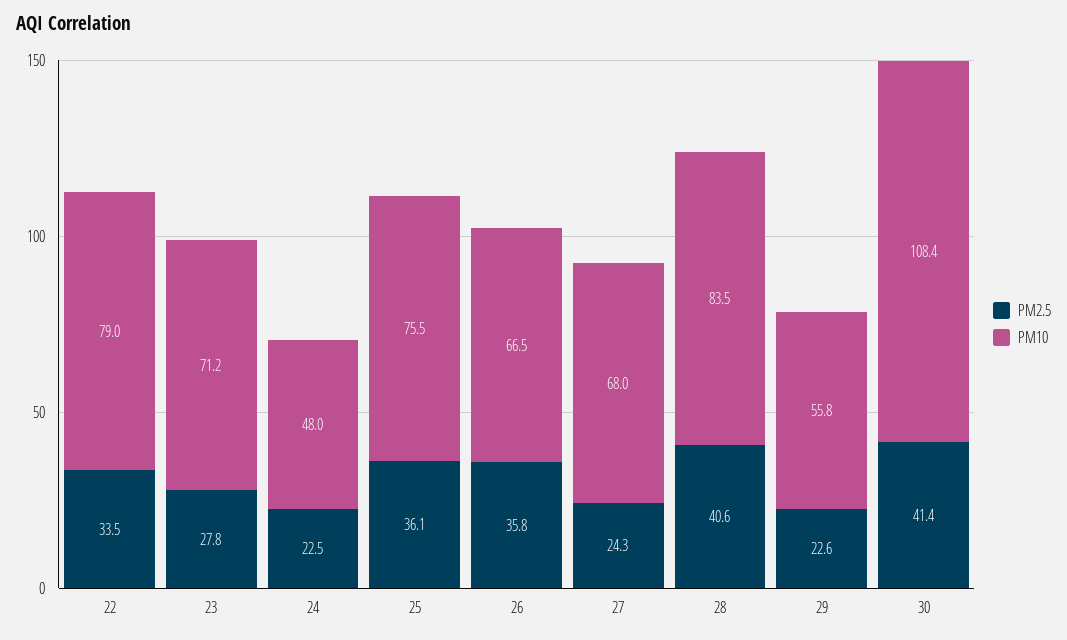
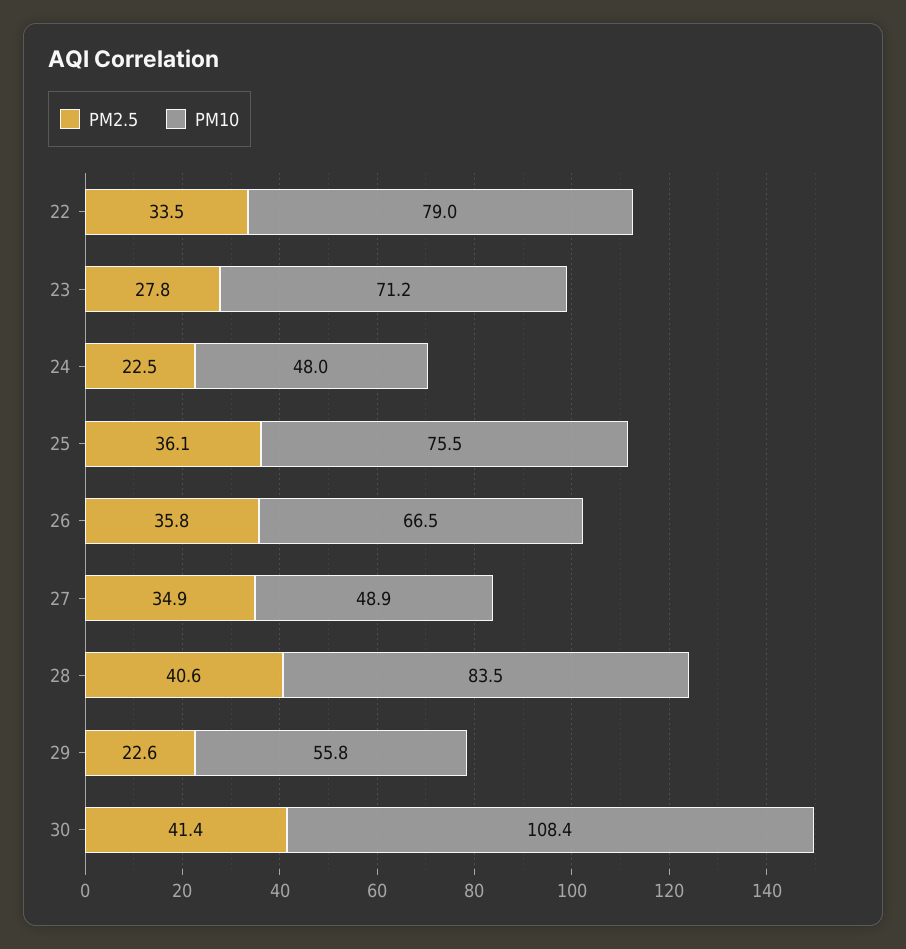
PM2.5, 27: 24.3 -> 34.9
PM10, 27: 68 -> 48.9

